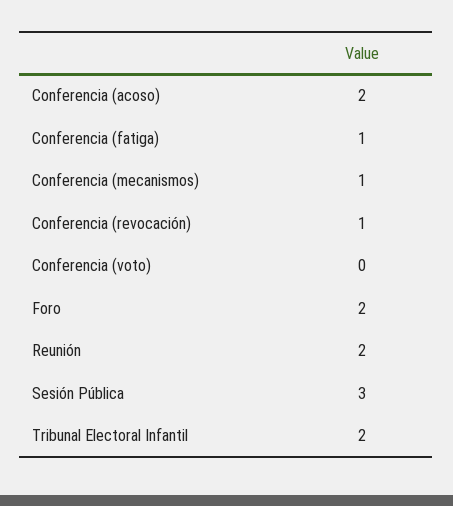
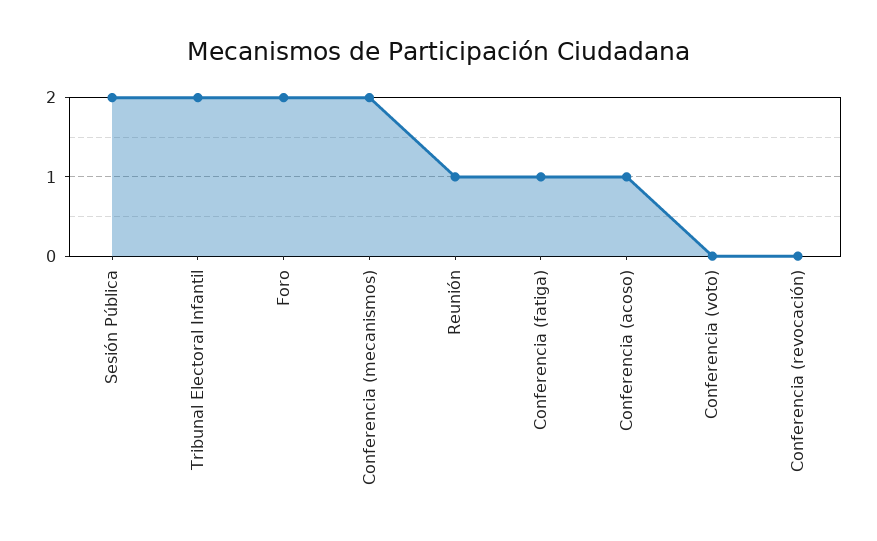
Conferencia (acoso): 2 -> 1
Conferencia (mecanismos): 1 -> 2
Conferencia (revocación): 1 -> 0
Reunión: 2 -> 1
Sesión Pública: 3 -> 2

